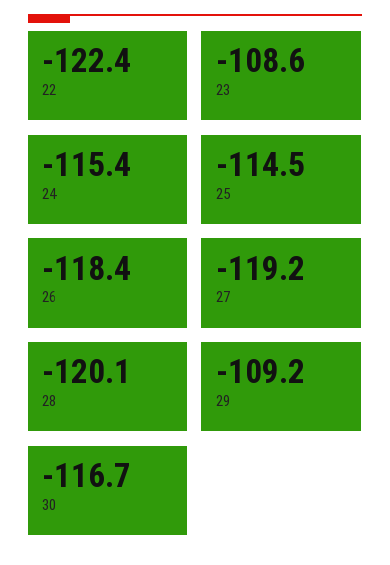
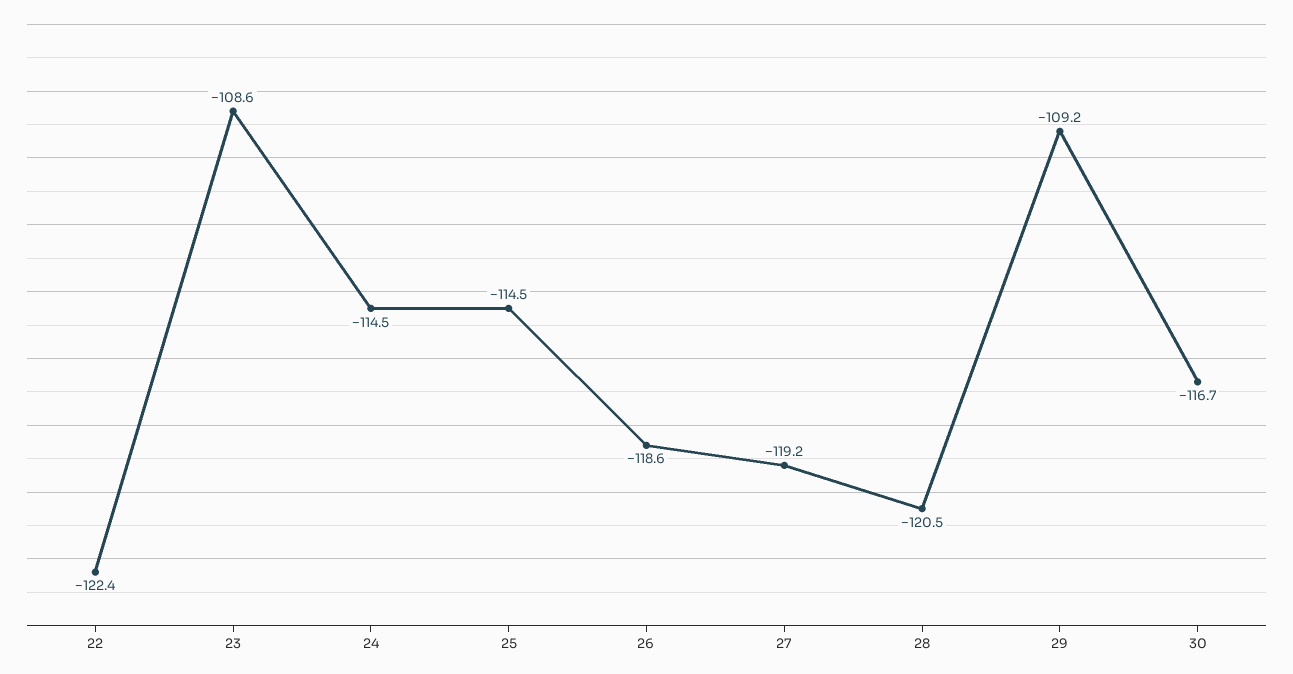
24: -115.4 -> -114.5
26: -118.4 -> -118.6
28: -120.1 -> -120.5

